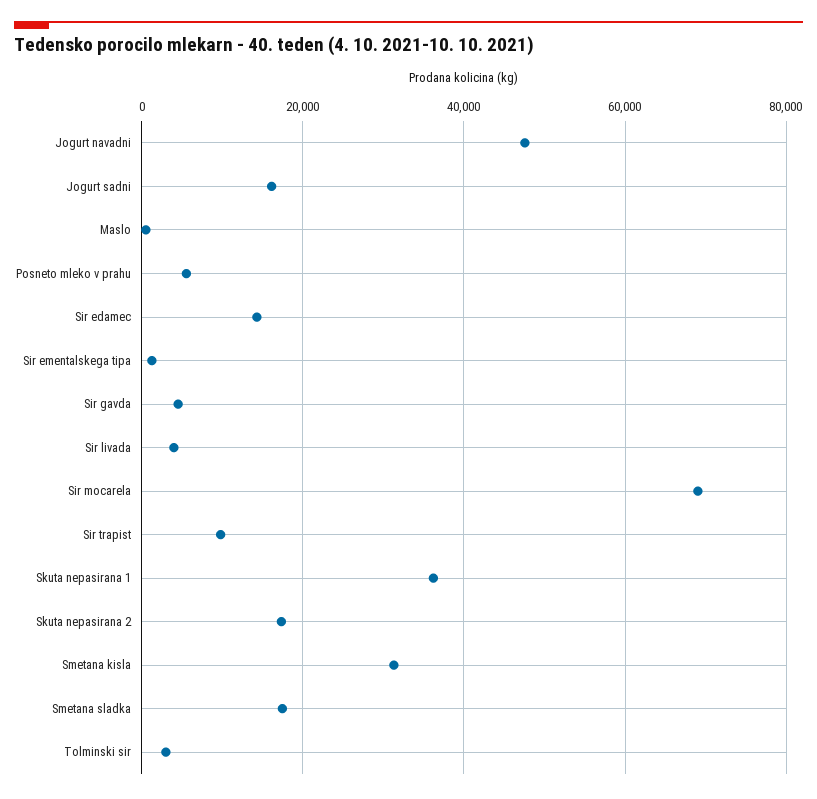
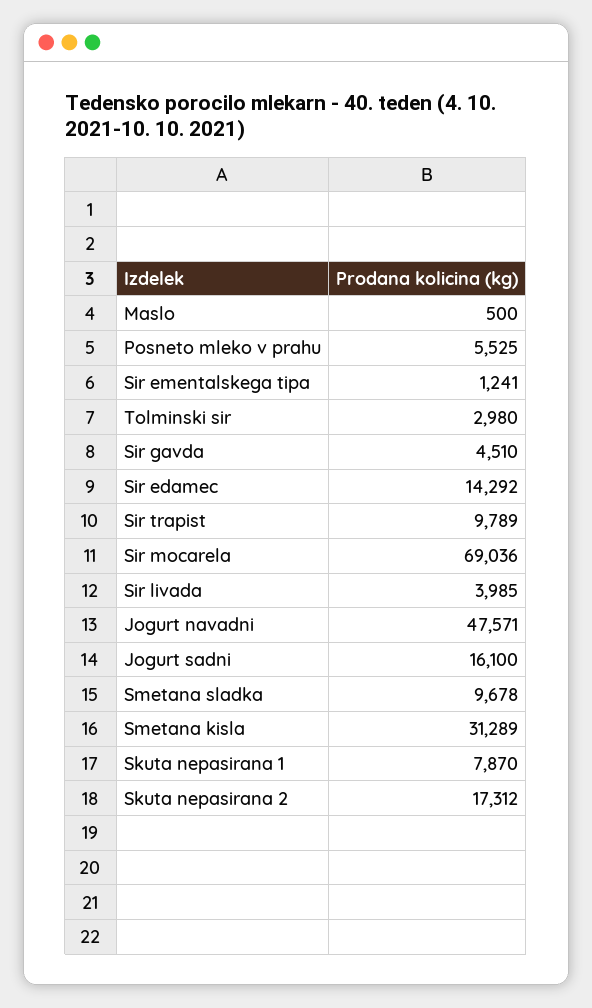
Skuta nepasirana 1: 36000 -> 7870
Smetana sladka: 18000 -> 9678

